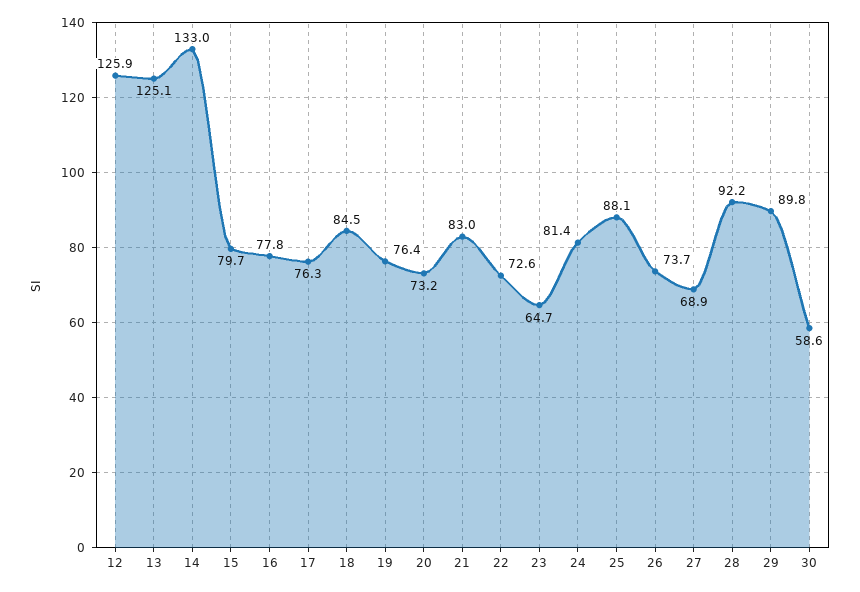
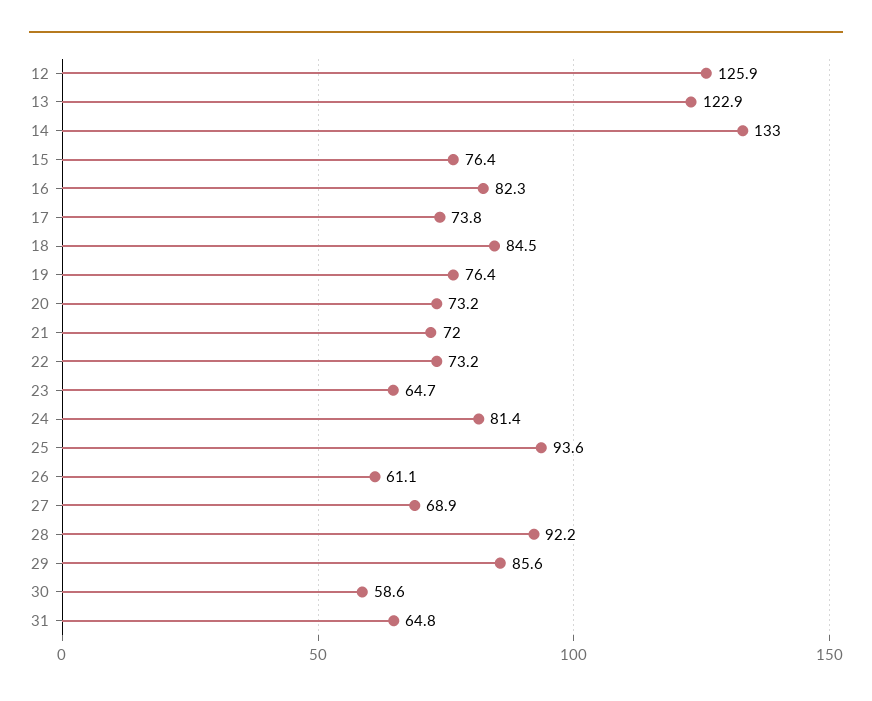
13: 125.1 -> 122.9
15: 79.7 -> 76.4
16: 77.8 -> 82.3
17: 76.3 -> 73.8
21: 83 -> 72
22: 72.6 -> 73.2
25: 88.1 -> 93.6
26: 73.7 -> 61.1
29: 89.8 -> 85.6
31: none -> 64.8

